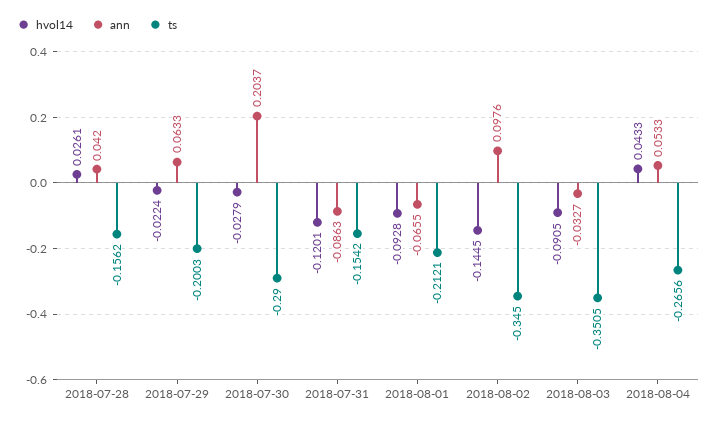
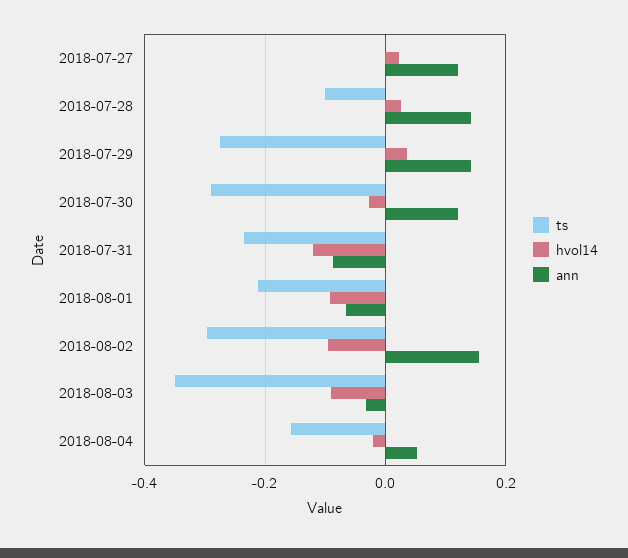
ann, 2018-07-28: 0.042 -> 0.14
ts, 2018-07-28: -0.1562 -> -0.1
hvol14, 2018-07-29: -0.0224 -> 0.04
ann, 2018-07-29: 0.0633 -> 0.14
ts, 2018-07-29: -0.2003 -> -0.28
ann, 2018-07-30: 0.2037 -> 0.12
ts, 2018-07-31: -0.1542 -> -0.24
hvol14, 2018-08-02: -0.1445 -> -0.1
ann, 2018-08-02: 0.0976 -> 0.16
ts, 2018-08-02: -0.345 -> -0.3
hvol14, 2018-08-04: 0.0433 -> -0.02
ts, 2018-08-04: -0.2656 -> -0.16
ts, 2018-07-27: none -> 0
hvol14, 2018-07-27: none -> 0.02
ann, 2018-07-27: none -> 0.12

